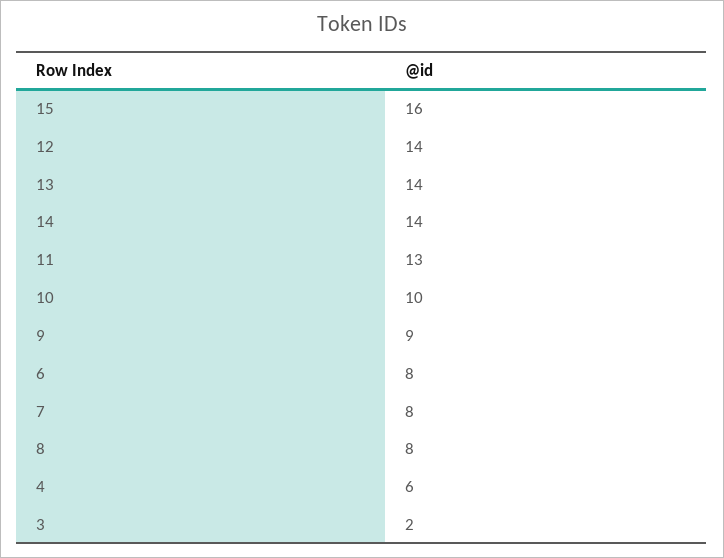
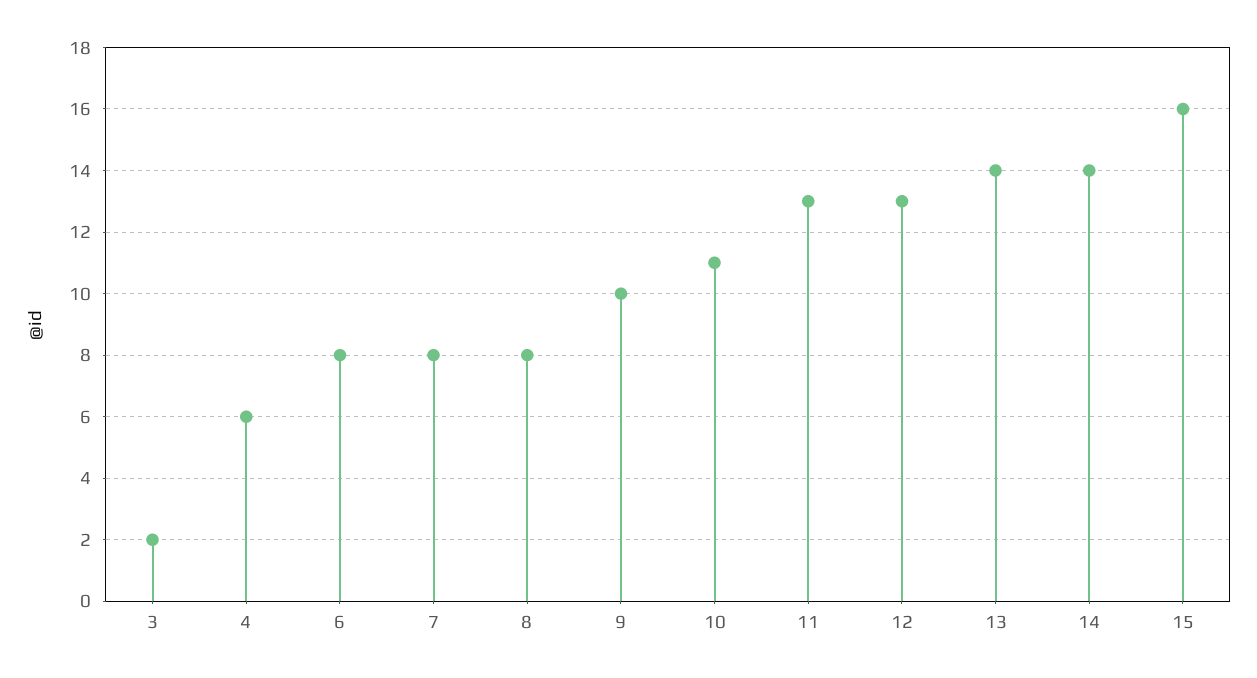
12: 14 -> 13
10: 10 -> 11
9: 9 -> 10

